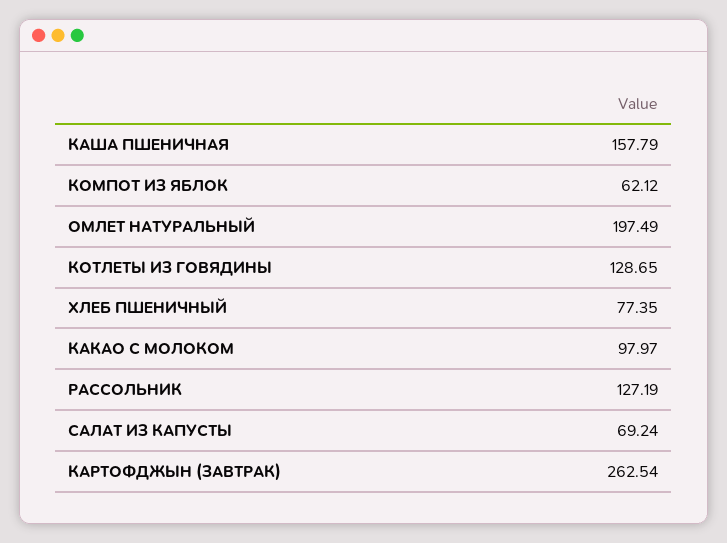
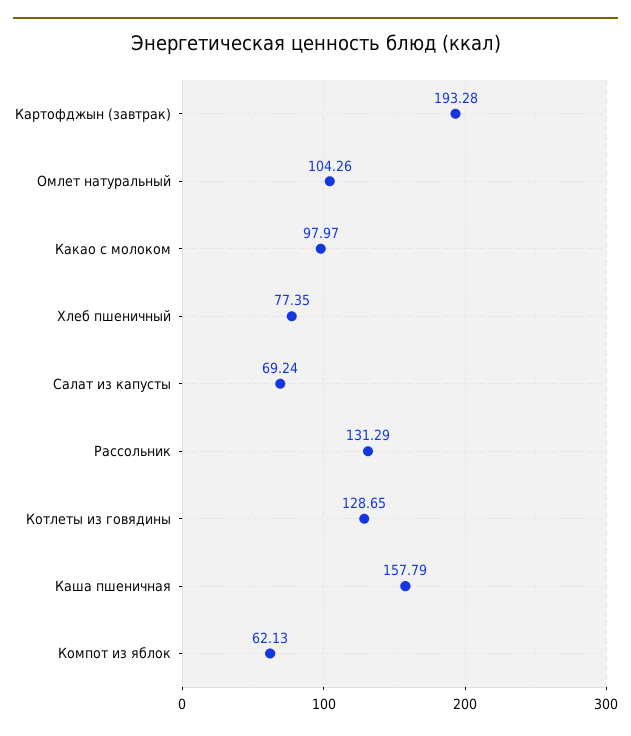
КОМПОТ ИЗ ЯБЛОК: 62.12 -> 62.13
ОМЛЕТ НАТУРАЛЬНЫЙ: 197.49 -> 104.26
РАССОЛЬНИК: 127.19 -> 131.29
КАРТОФДЖЫН (ЗАВТРАК): 262.54 -> 193.28

